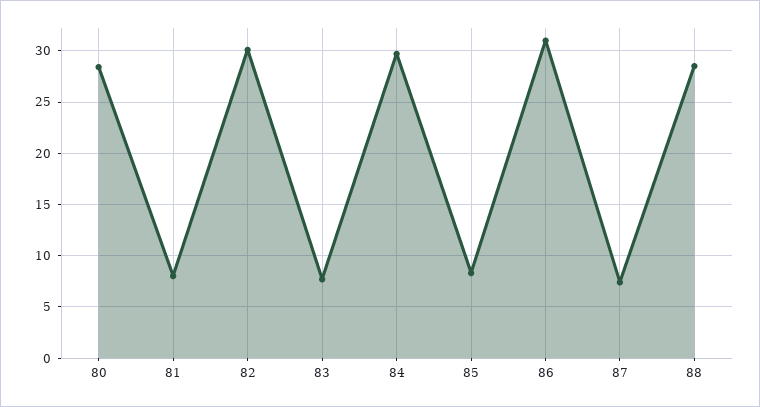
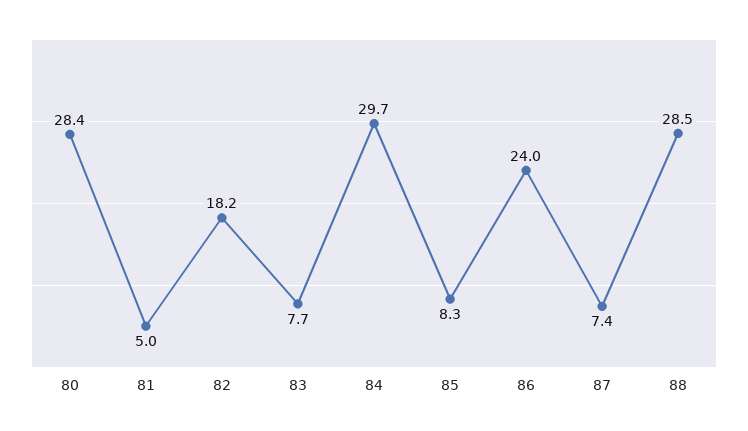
81: 8 -> 5
82: 30 -> 18.2
86: 31 -> 24

